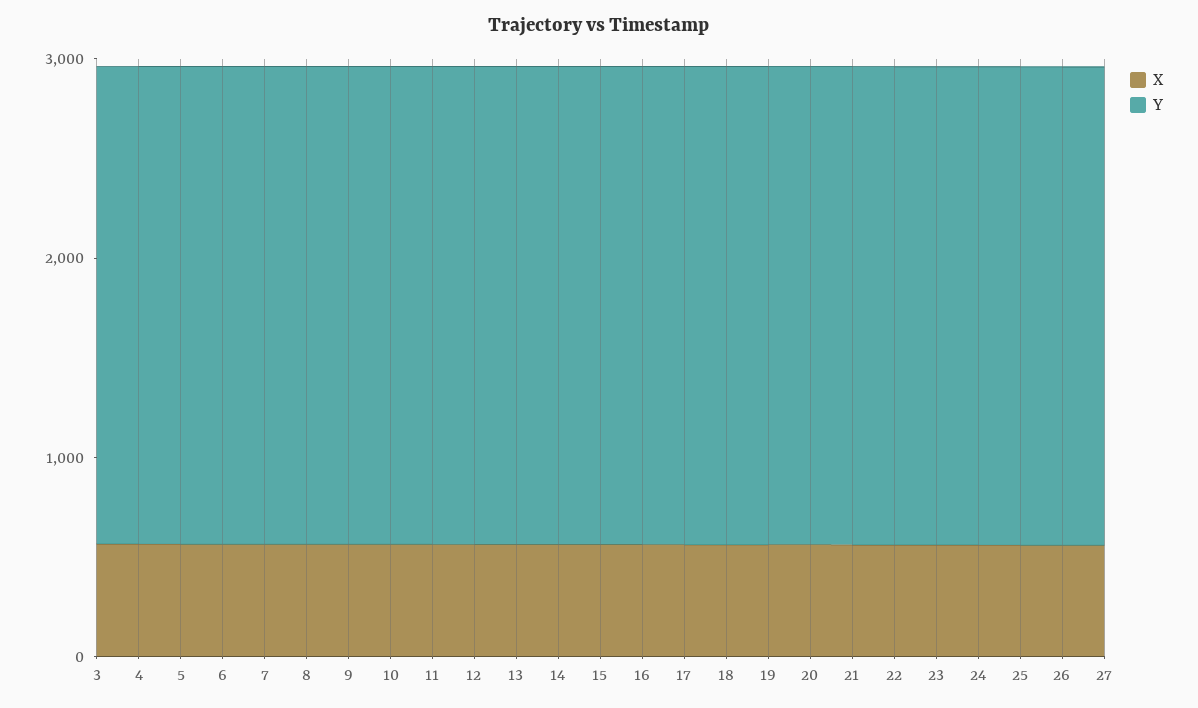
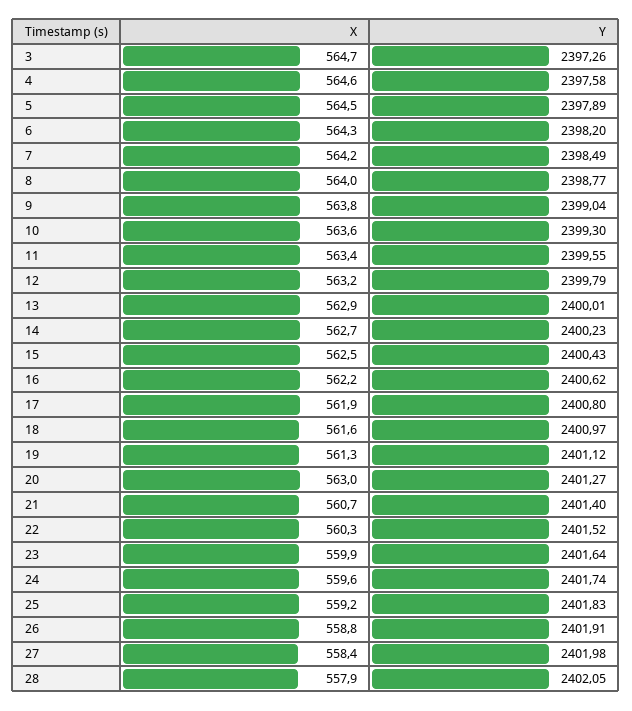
X, 28: none -> 557.9
Y, 28: none -> 2402.05

